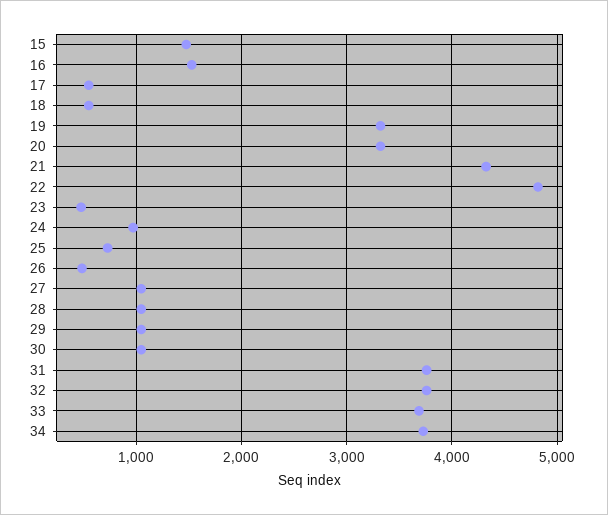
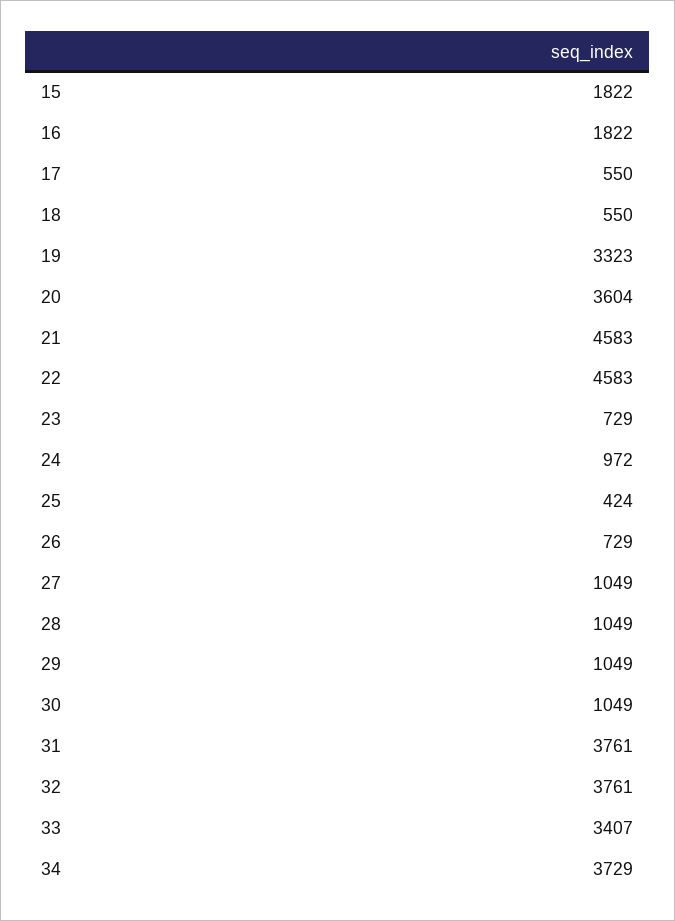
15: 1500 -> 1822
16: 1500 -> 1822
20: 3300 -> 3604
21: 4300 -> 4583
22: 4800 -> 4583
23: 500 -> 729
25: 700 -> 424
26: 500 -> 729
33: 3700 -> 3407

